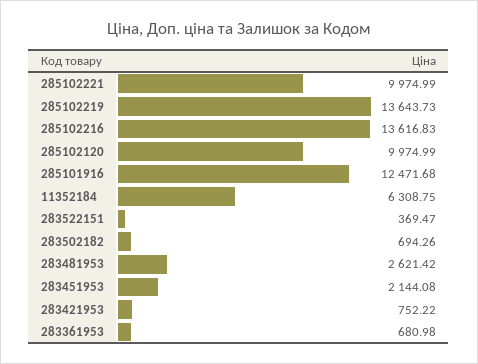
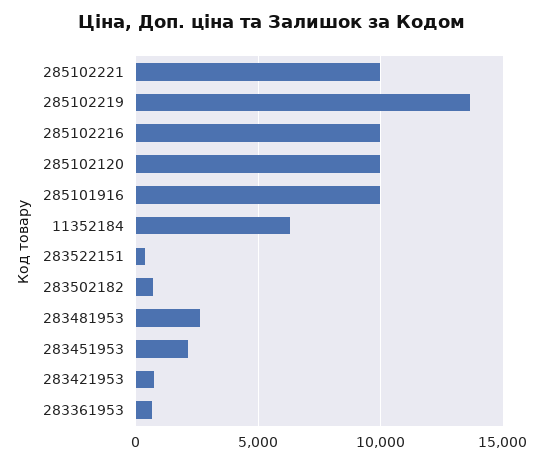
285102216: 13616.83 -> 10000
285101916: 12471.68 -> 10000

